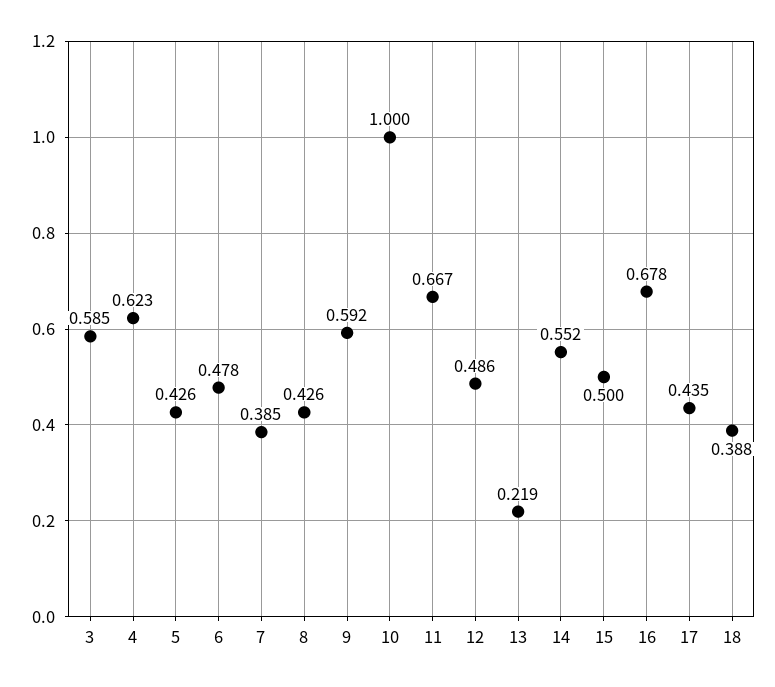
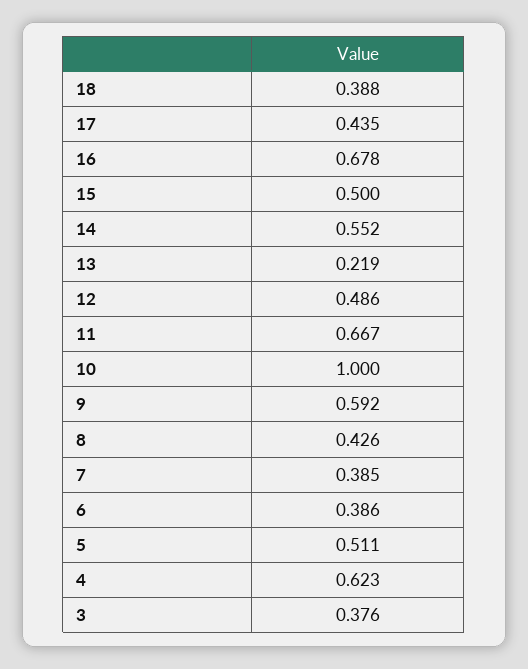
3: 0.585 -> 0.376
5: 0.426 -> 0.511
6: 0.478 -> 0.386

